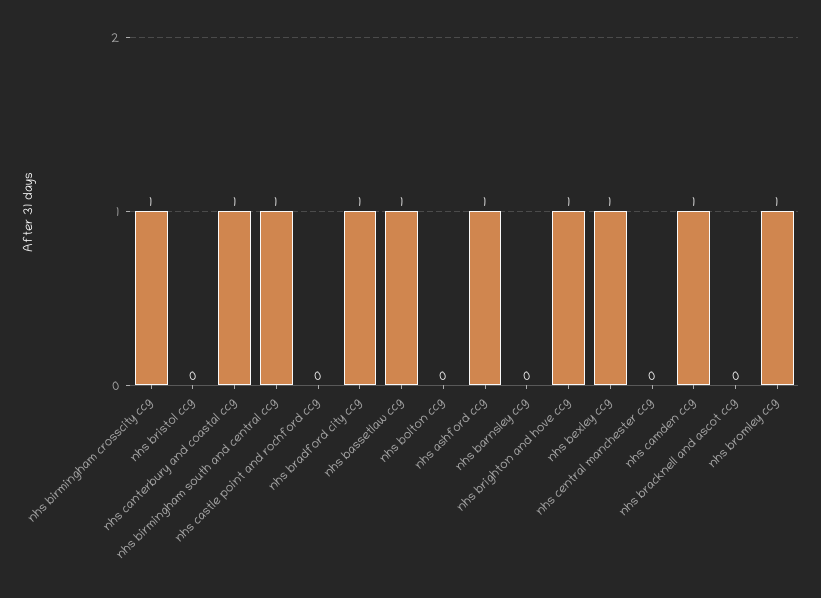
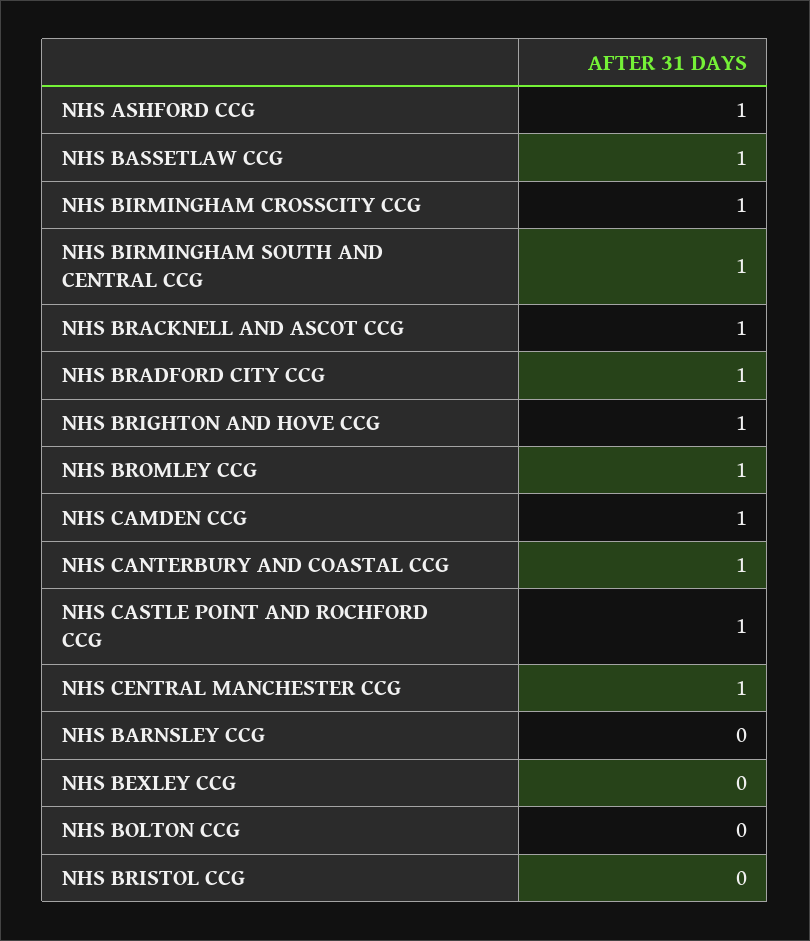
nhs castle point and rochford ccg: 0 -> 1
nhs bexley ccg: 1 -> 0
nhs central manchester ccg: 0 -> 1
nhs bracknell and ascot ccg: 0 -> 1

